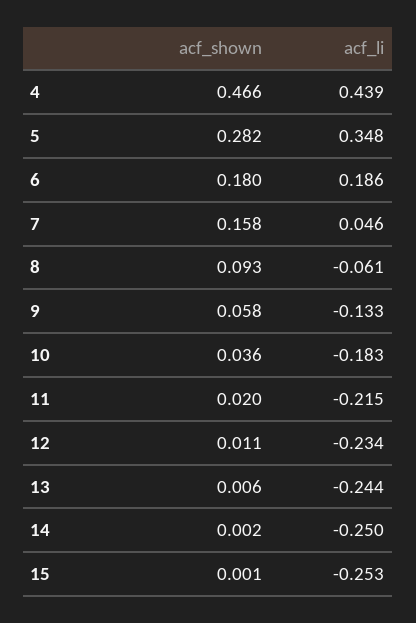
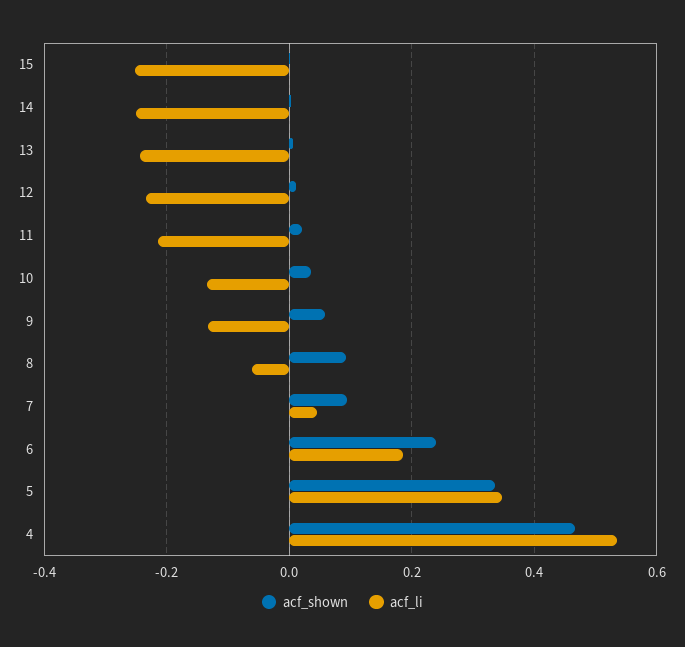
acf_li, 4: 0.439 -> 0.54
acf_shown, 5: 0.282 -> 0.34
acf_shown, 6: 0.18 -> 0.24
acf_shown, 7: 0.158 -> 0.1
acf_li, 10: -0.183 -> -0.14

